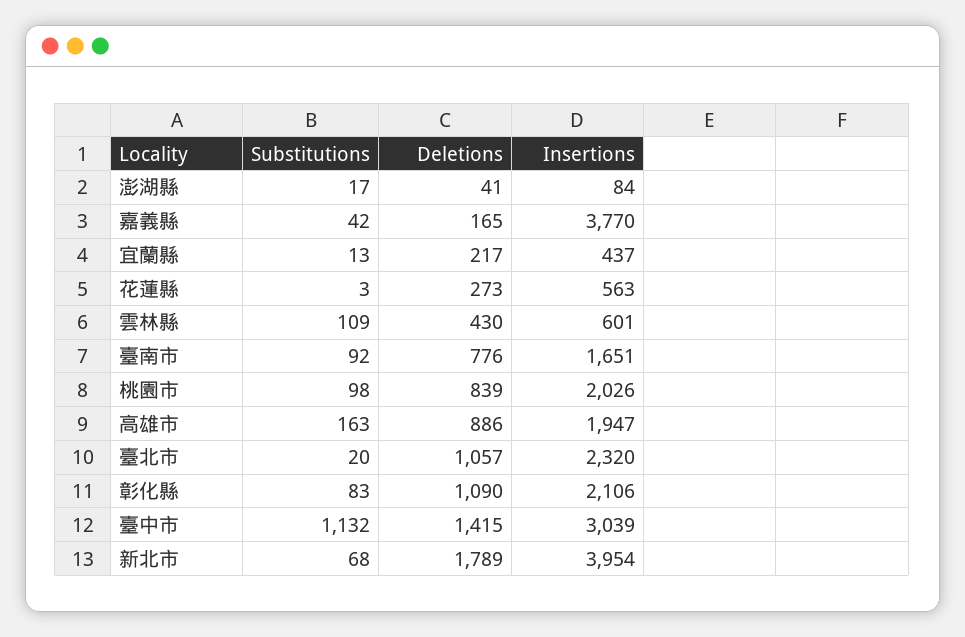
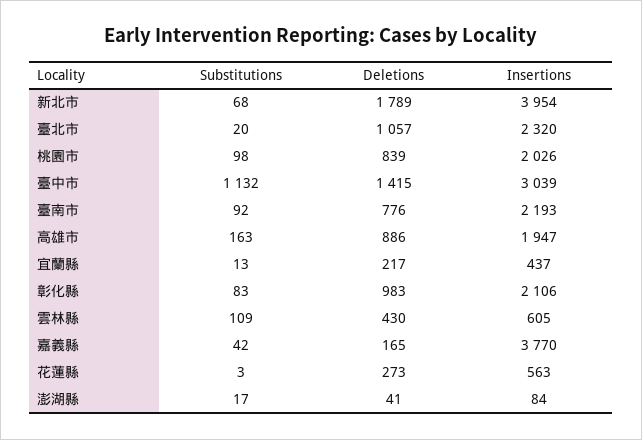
Insertions, 雲林縣: 601 -> 605
Insertions, 臺南市: 1651 -> 2193
Deletions, 彰化縣: 1090 -> 983

